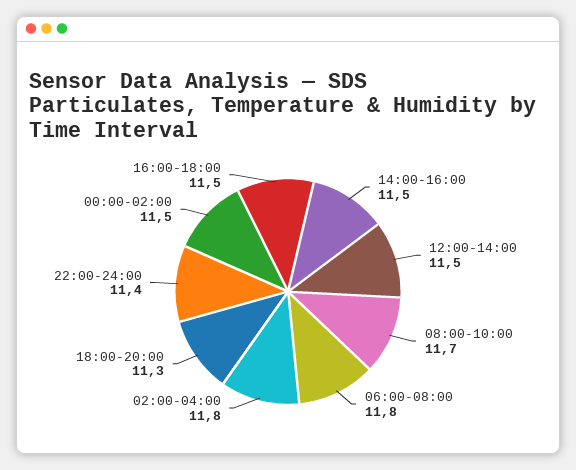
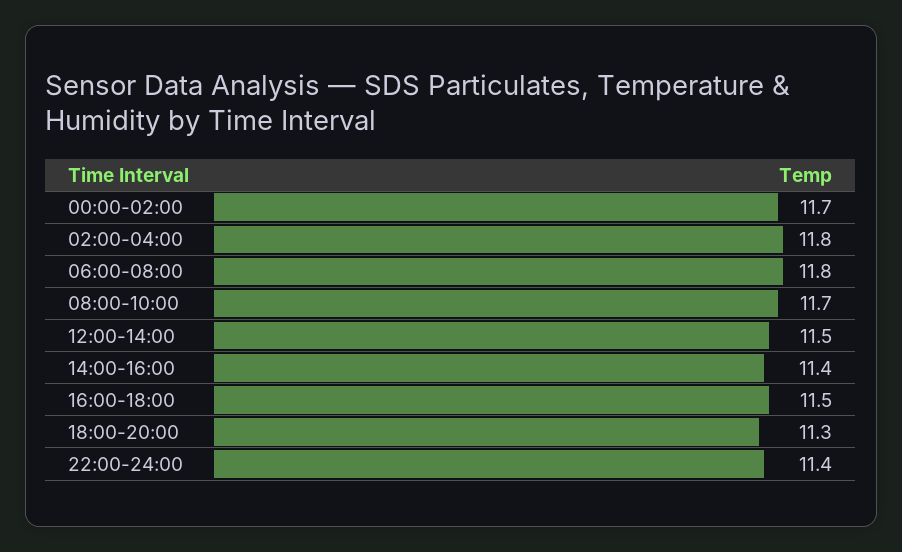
14:00-16:00: 11.5 -> 11.4
00:00-02:00: 11.5 -> 11.7

